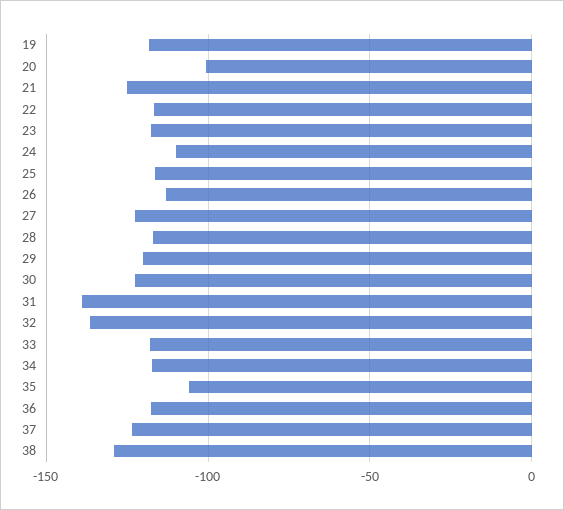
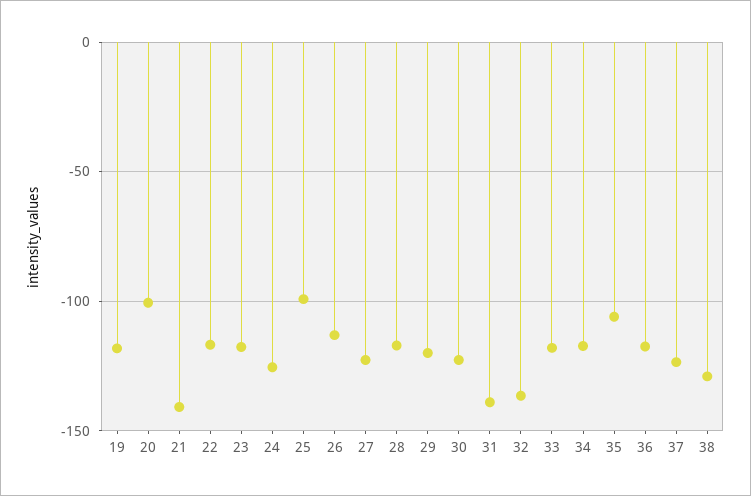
21: -125 -> -140
24: -110 -> -125
25: -115 -> -100

